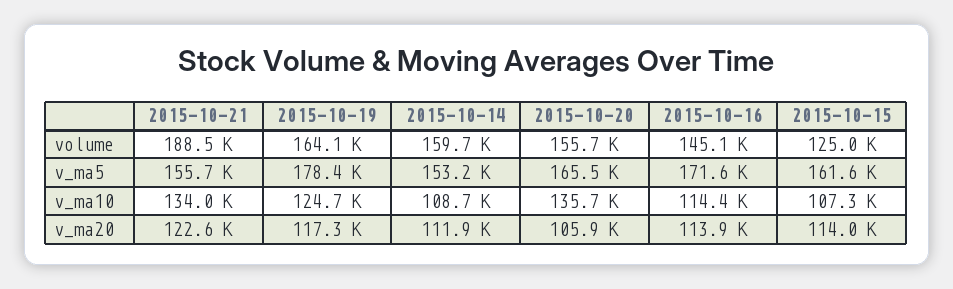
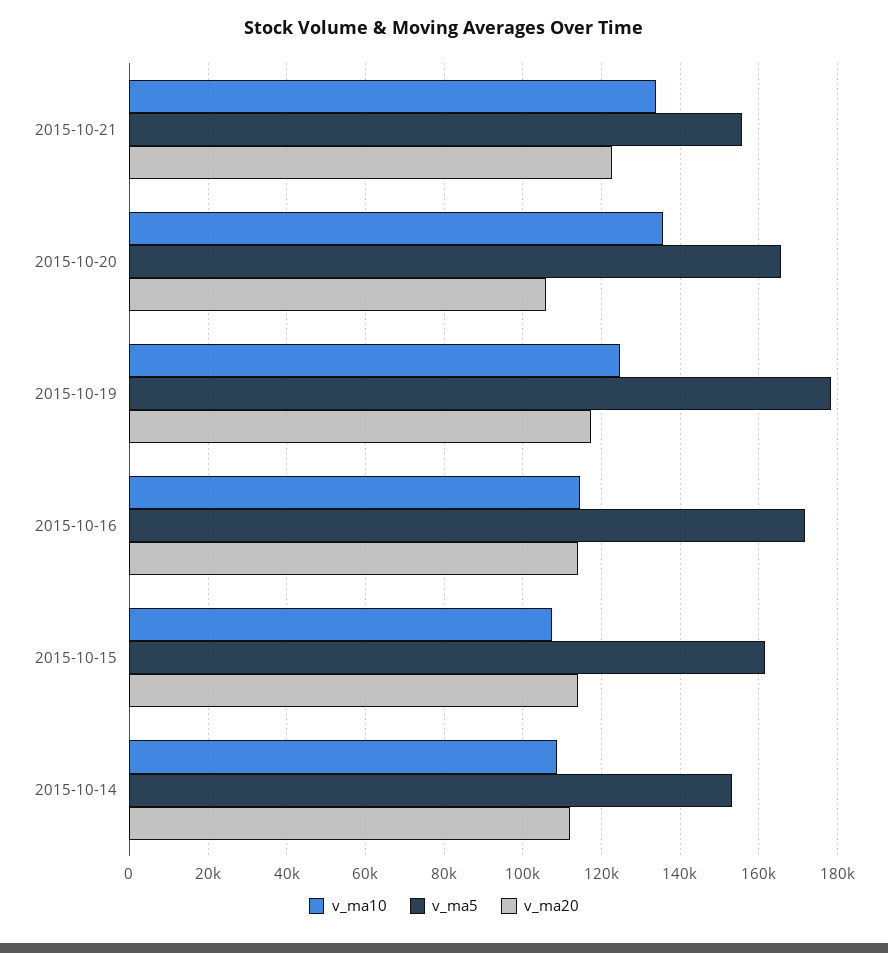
volume, 2015-10-21: 188500 -> none
volume, 2015-10-19: 164100 -> none
volume, 2015-10-14: 159700 -> none
volume, 2015-10-20: 155700 -> none
volume, 2015-10-16: 145100 -> none
volume, 2015-10-15: 125000 -> none

